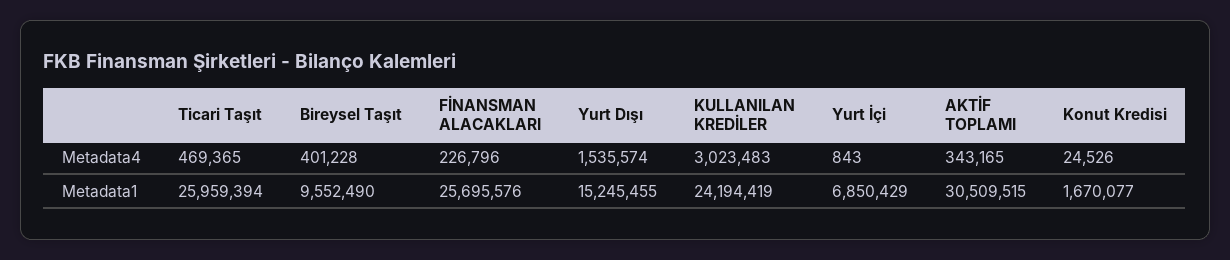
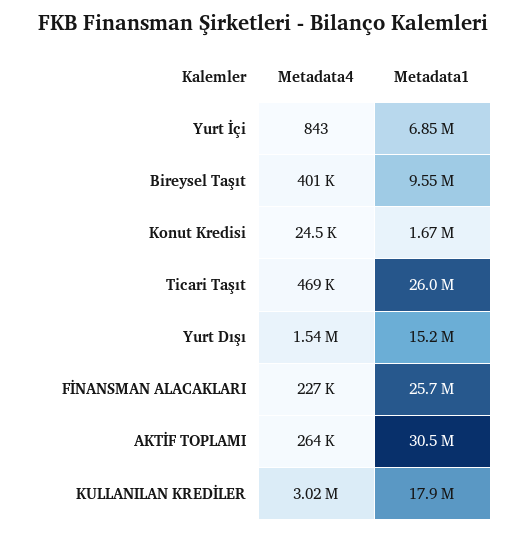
AKTİF TOPLAMI, Metadata4: 343165 -> 264000
KULLANILAN KREDİLER, Metadata1: 24194419 -> 17900000

